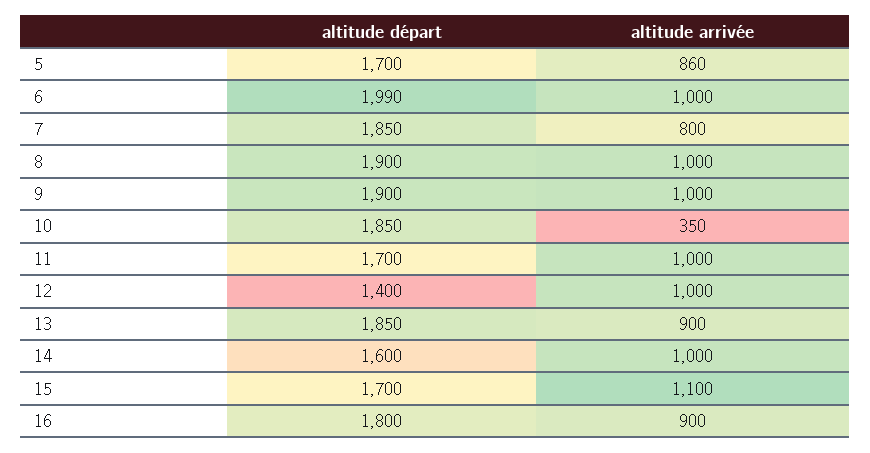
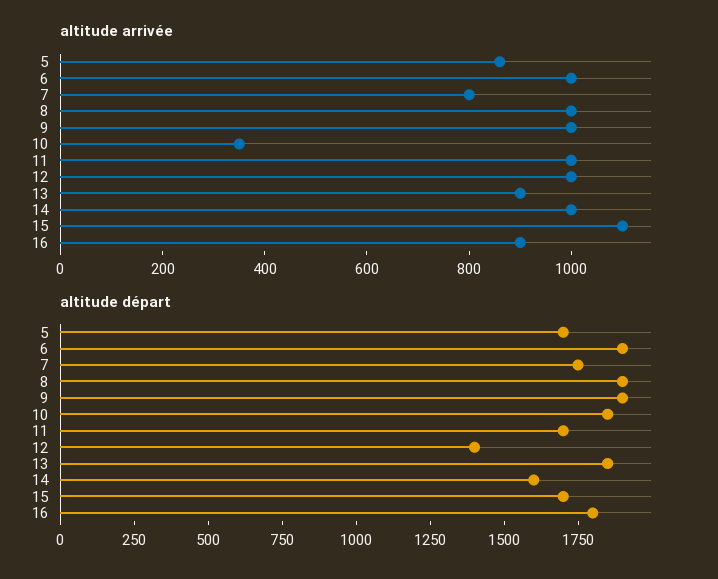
altitude départ, 6: 1990 -> 1900
altitude départ, 7: 1850 -> 1750

